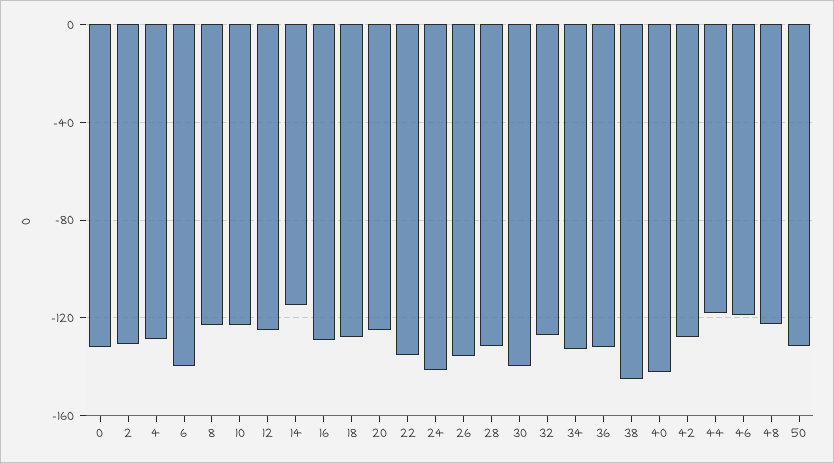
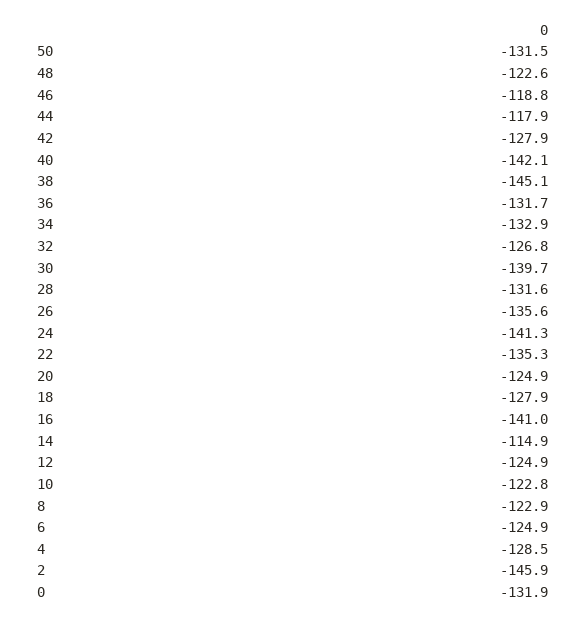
2: -130 -> -145.9
6: -140 -> -124.9
16: -130 -> -141

